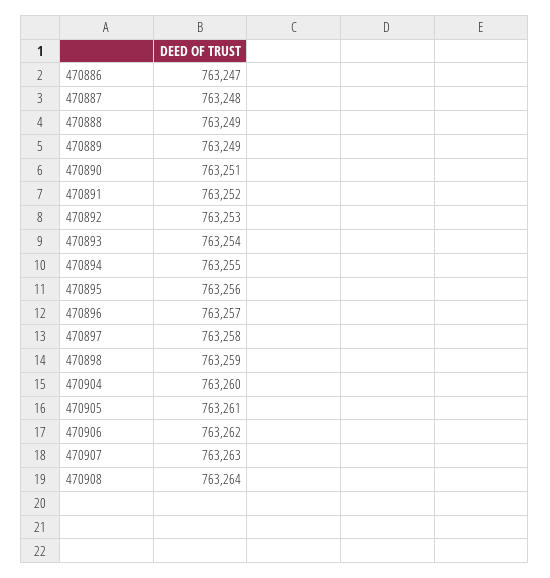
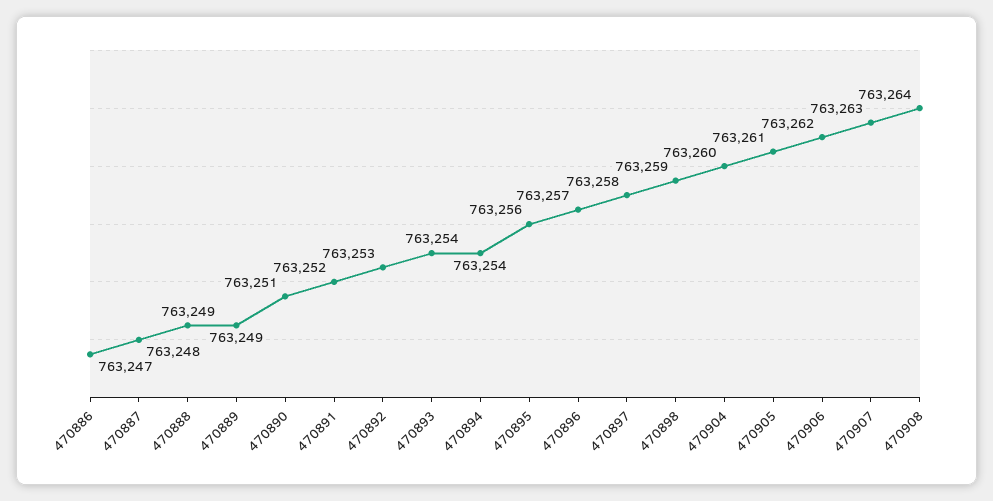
470894: 763255 -> 763254

